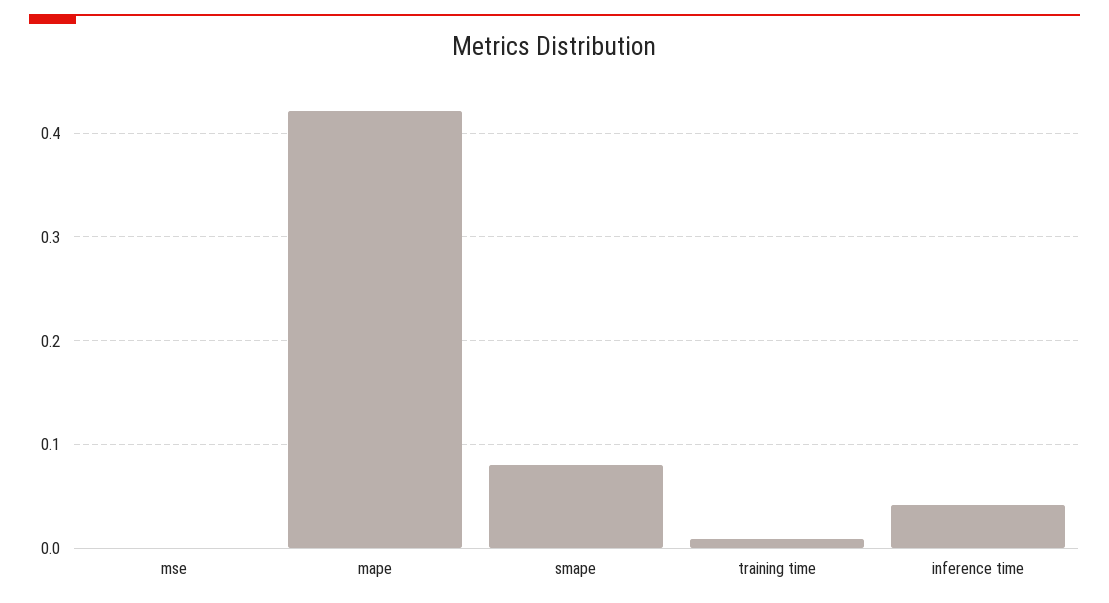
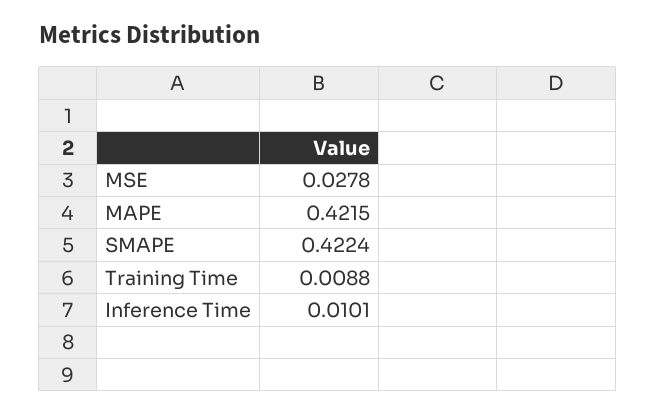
mse: 0 -> 0.0278
smape: 0.08 -> 0.4224
inference time: 0.04 -> 0.0101

